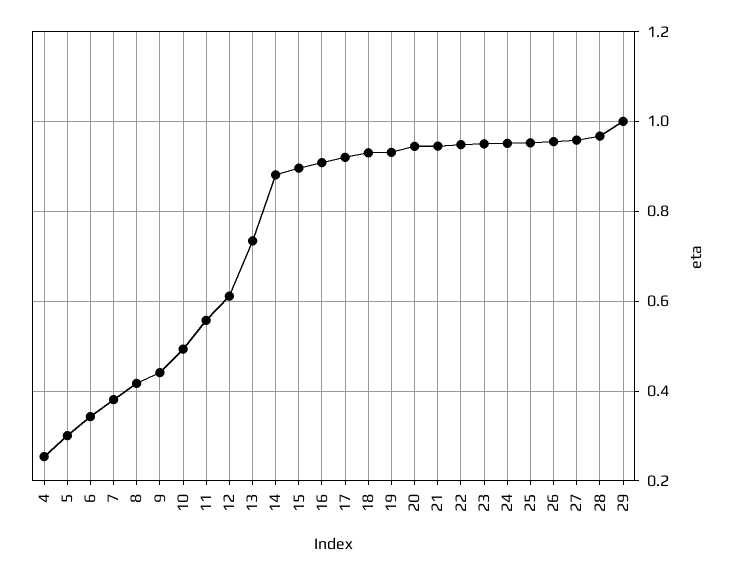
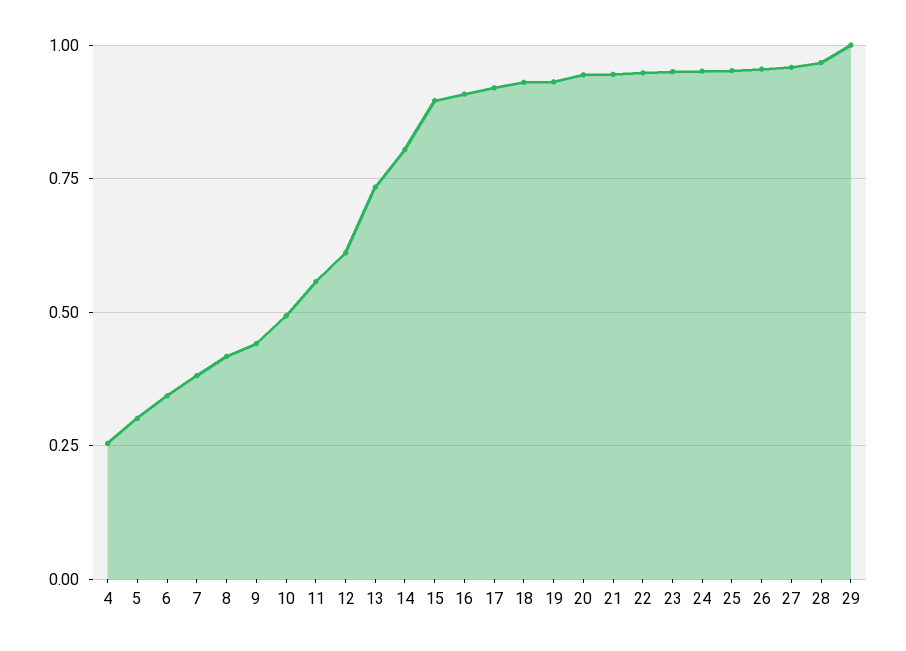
14: 0.88 -> 0.8

